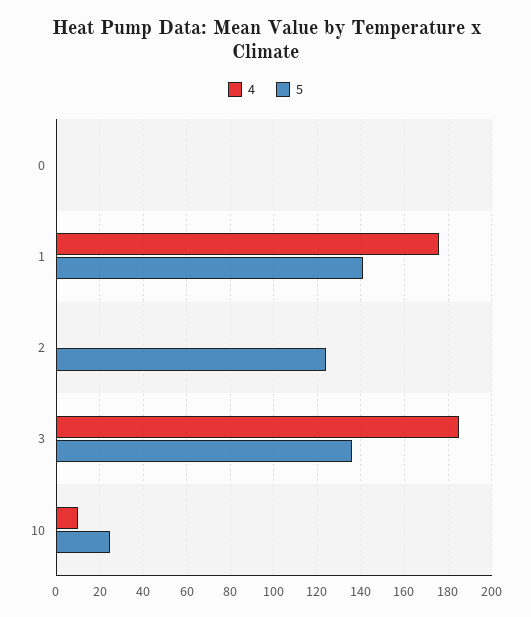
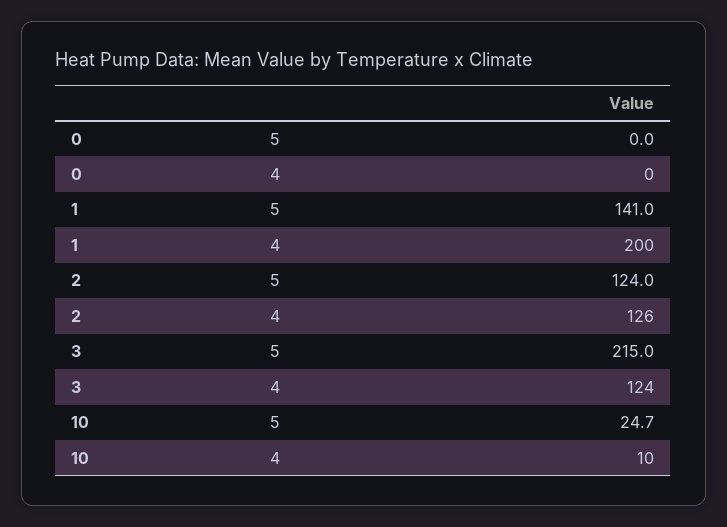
4, 1: 175 -> 200
4, 2: 0 -> 126
4, 3: 185 -> 124
5, 3: 135 -> 215

